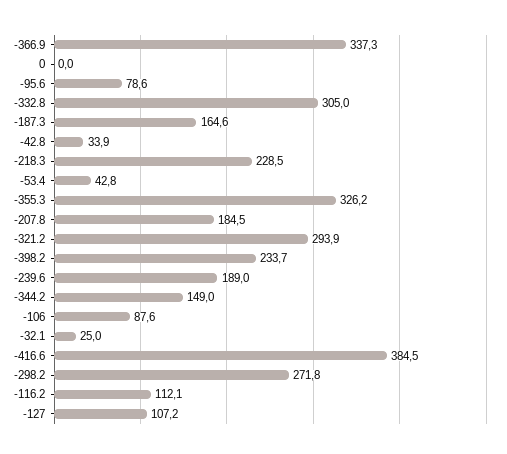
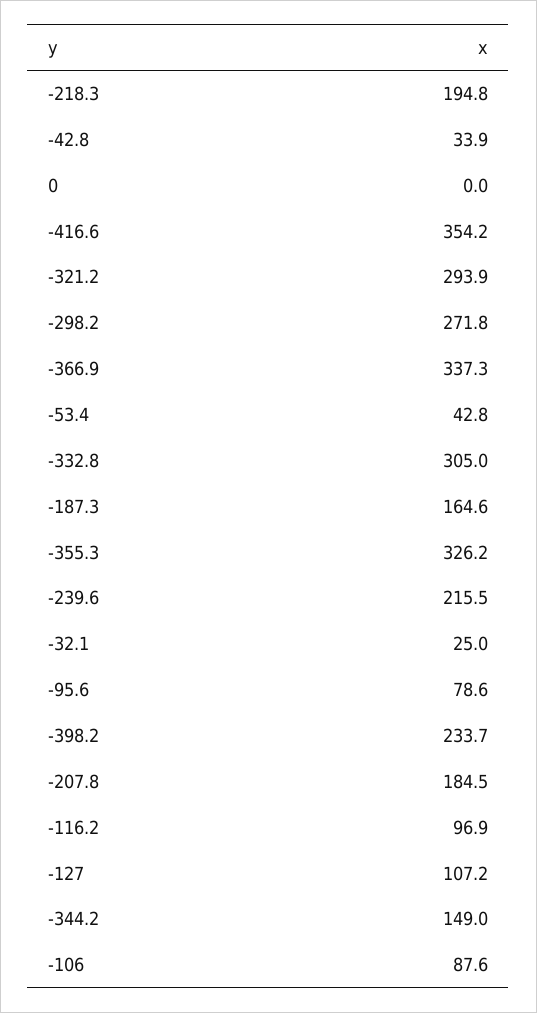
-218.3: 228.5 -> 194.8
-239.6: 189 -> 215.5
-416.6: 384.5 -> 354.2
-116.2: 112.1 -> 96.9

